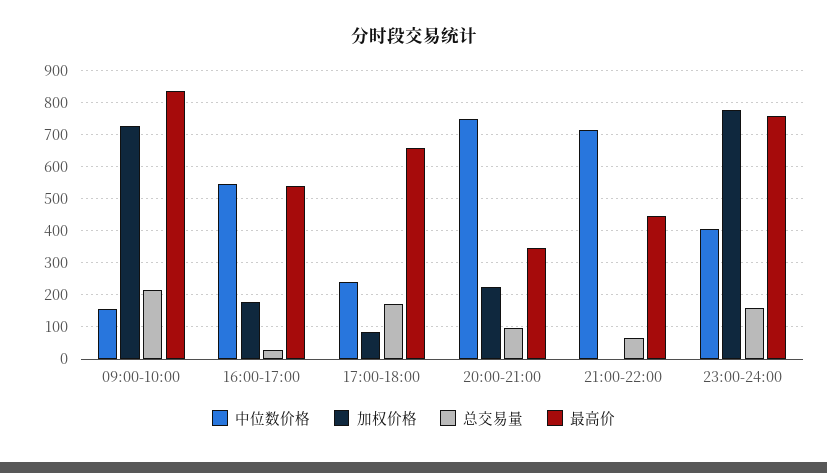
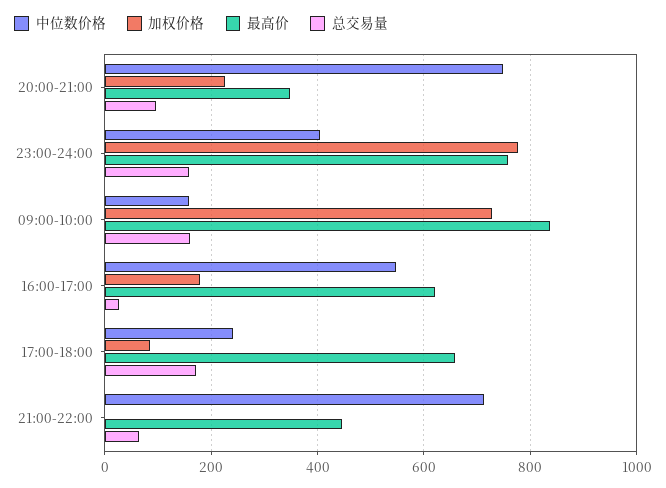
总交易量, 09:00-10:00: 220 -> 160
最高价, 16:00-17:00: 540 -> 620

